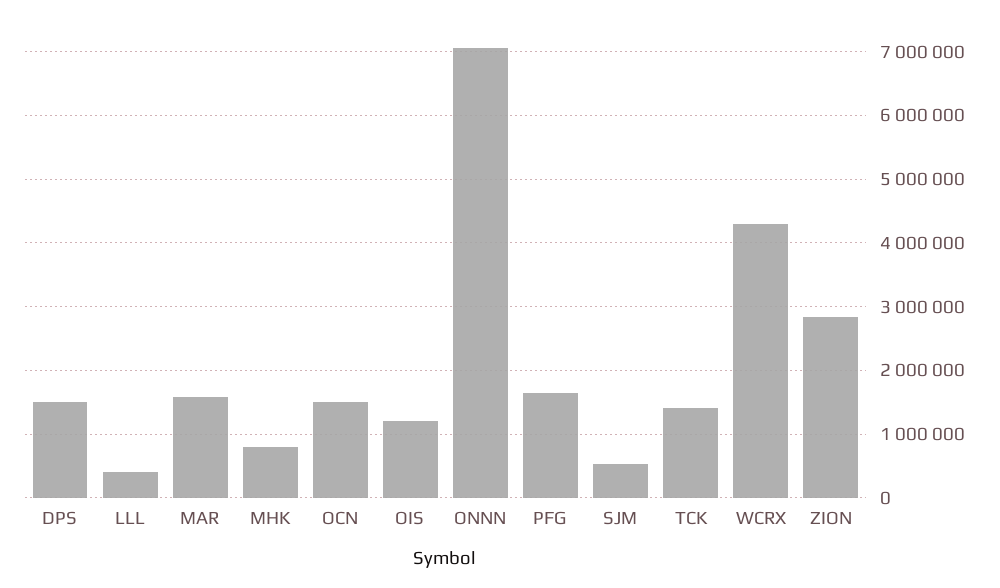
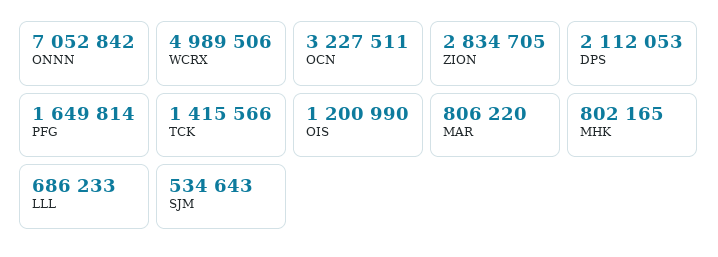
DPS: 1500000 -> 2112053
LLL: 400000 -> 686233
MAR: 1600000 -> 806220
OCN: 1500000 -> 3227511
WCRX: 4300000 -> 4989506

